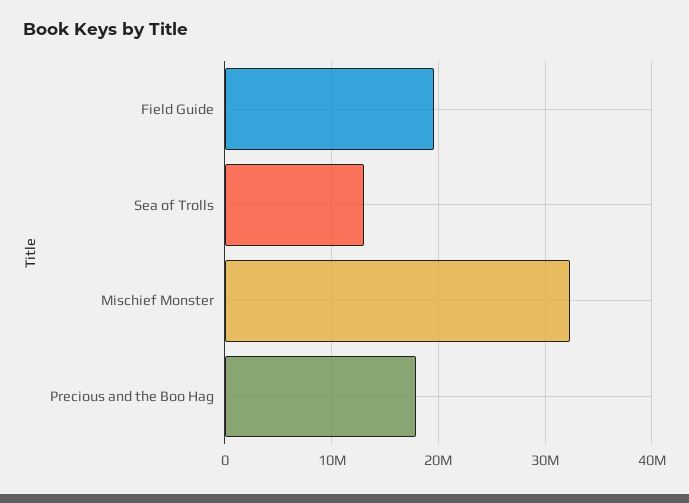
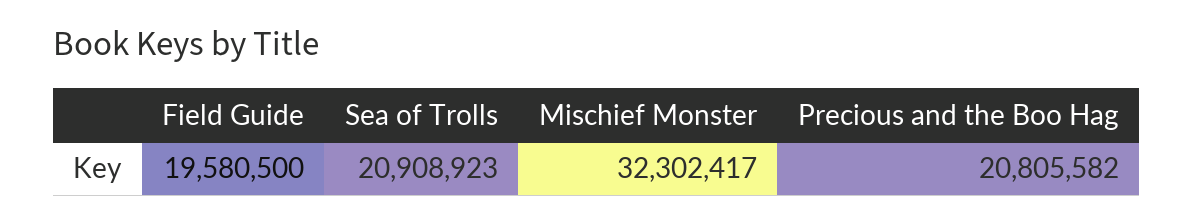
Sea of Trolls: 13000000 -> 20908923
Precious and the Boo Hag: 18000000 -> 20805582

